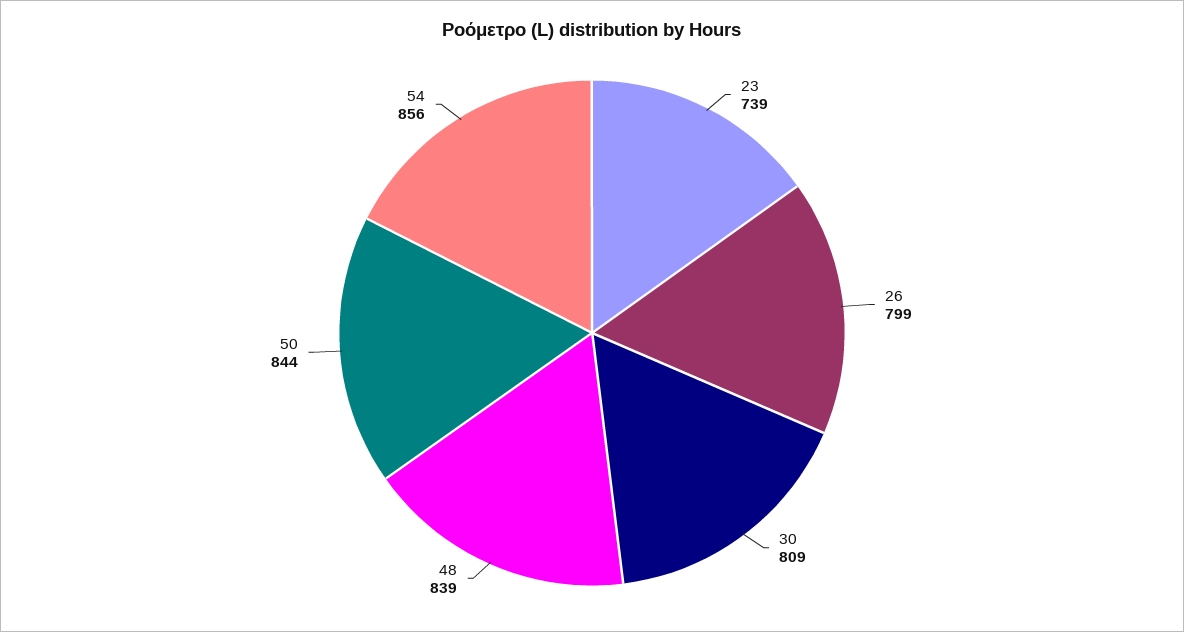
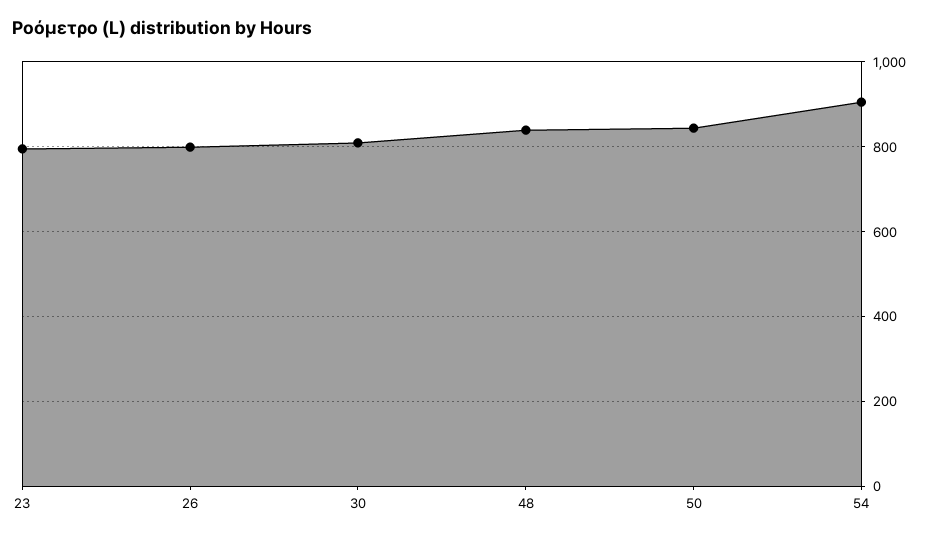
23: 739 -> 800
54: 856 -> 900

